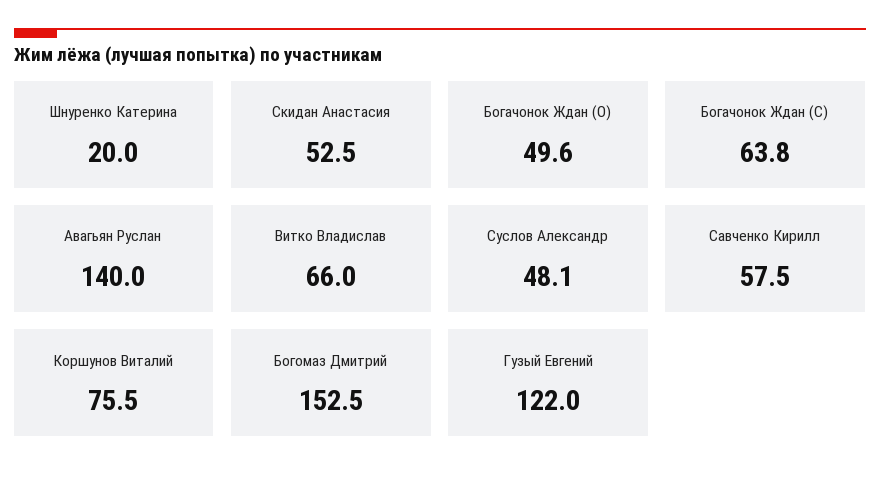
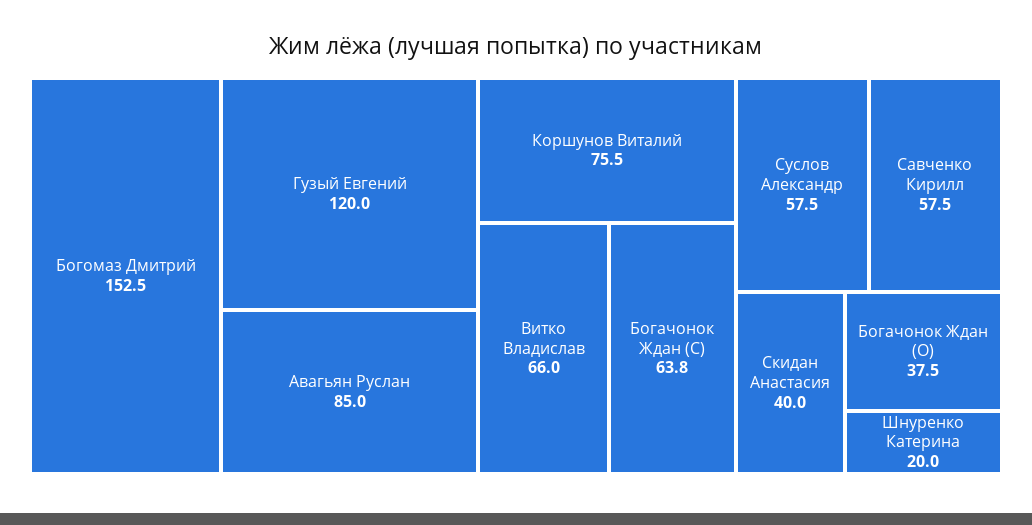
Скидан Анастасия: 52.5 -> 40
Богачонок Ждан (O): 49.6 -> 37.5
Авагьян Руслан: 140 -> 85
Суслов Александр: 48.1 -> 57.5
Гузый Евгений: 122 -> 120

